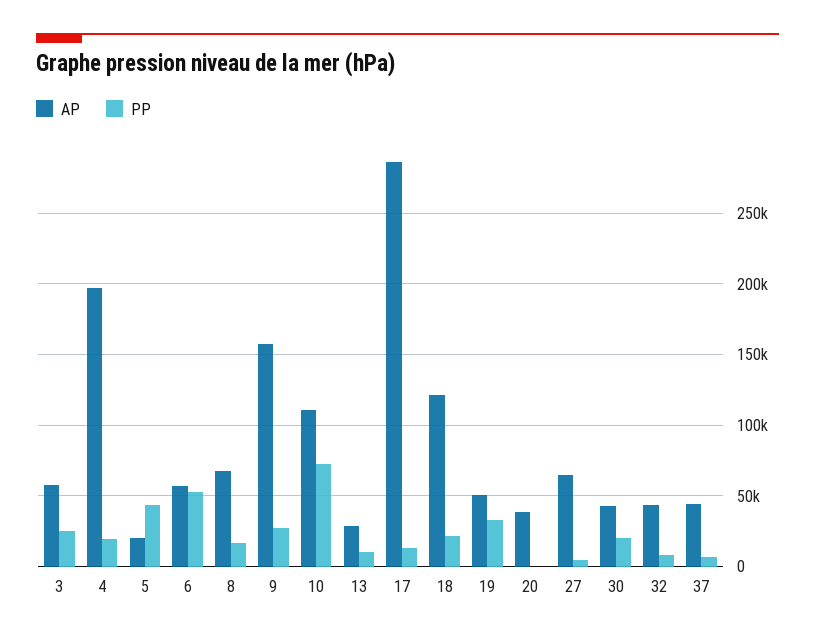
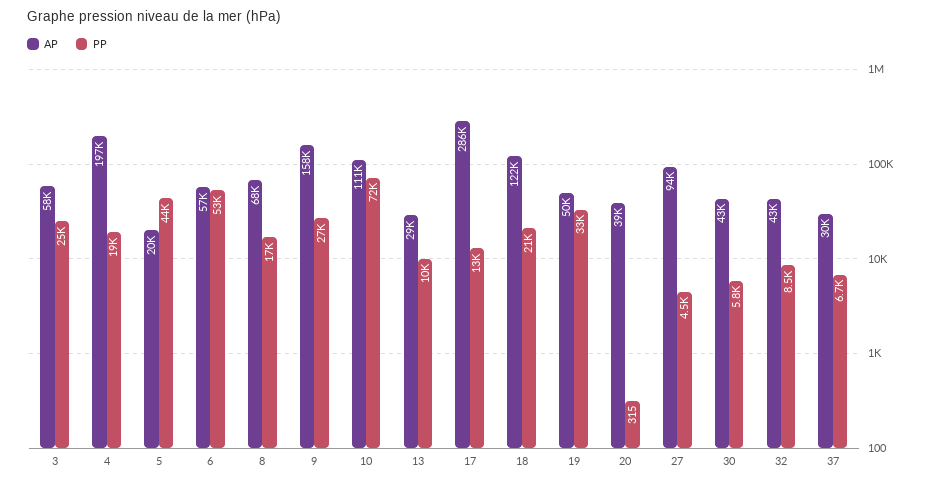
AP, 27: 65000 -> 94000
PP, 30: 20000 -> 5800
AP, 37: 45000 -> 30000

